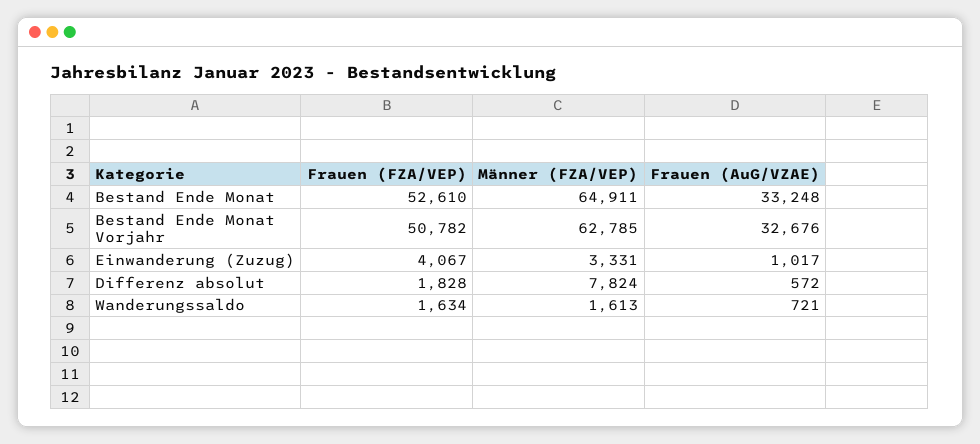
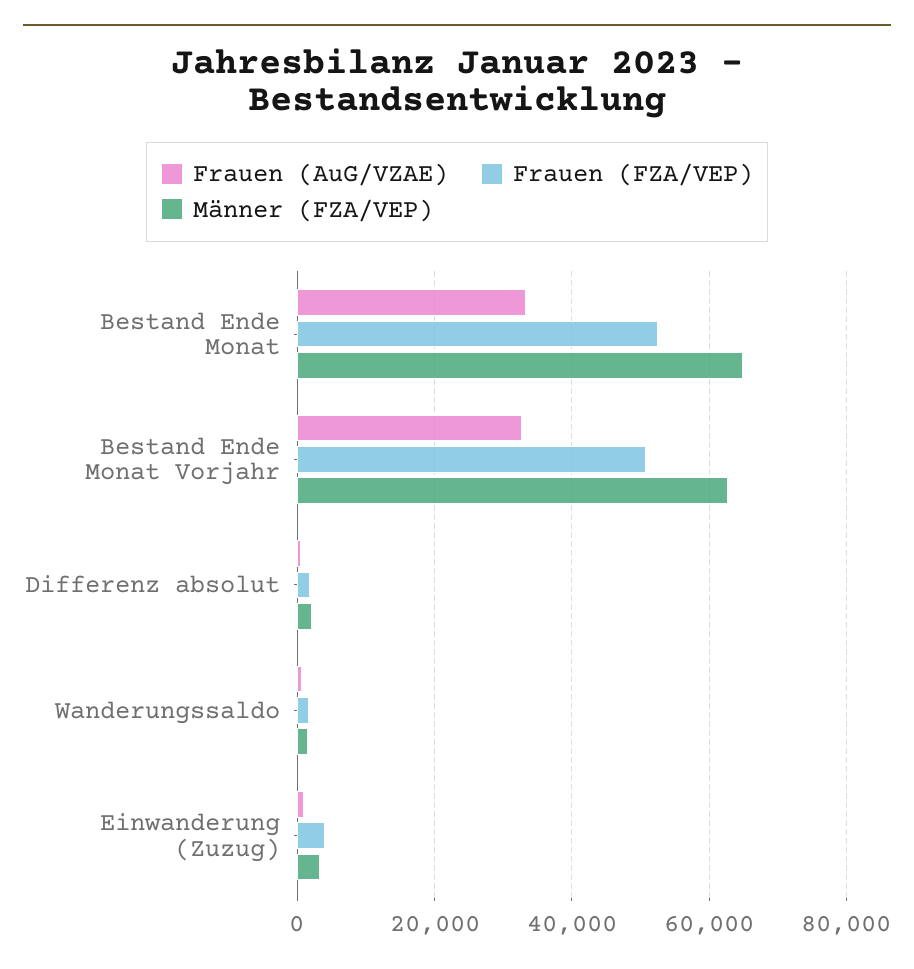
Männer (FZA/VEP), Differenz absolut: 7824 -> 2000

